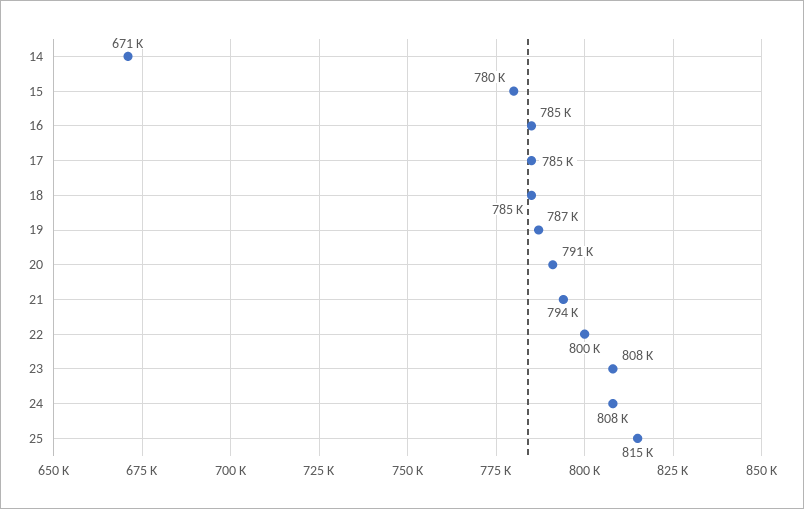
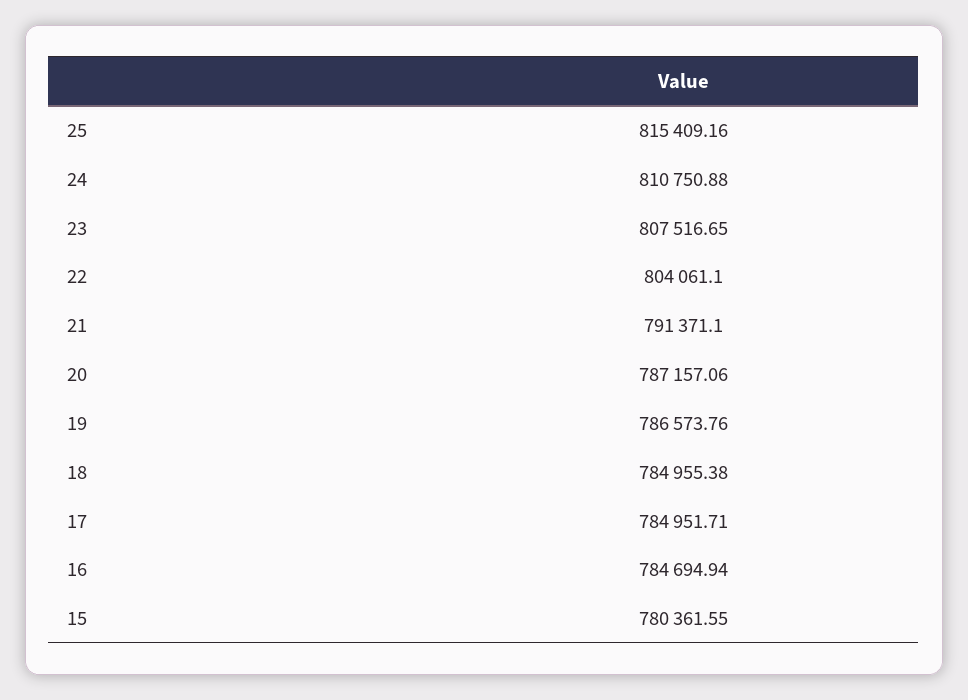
14: 671000 -> none
20: 791000 -> 787157.06
21: 794000 -> 791371.1
22: 800000 -> 804061.1
24: 808000 -> 810750.88

